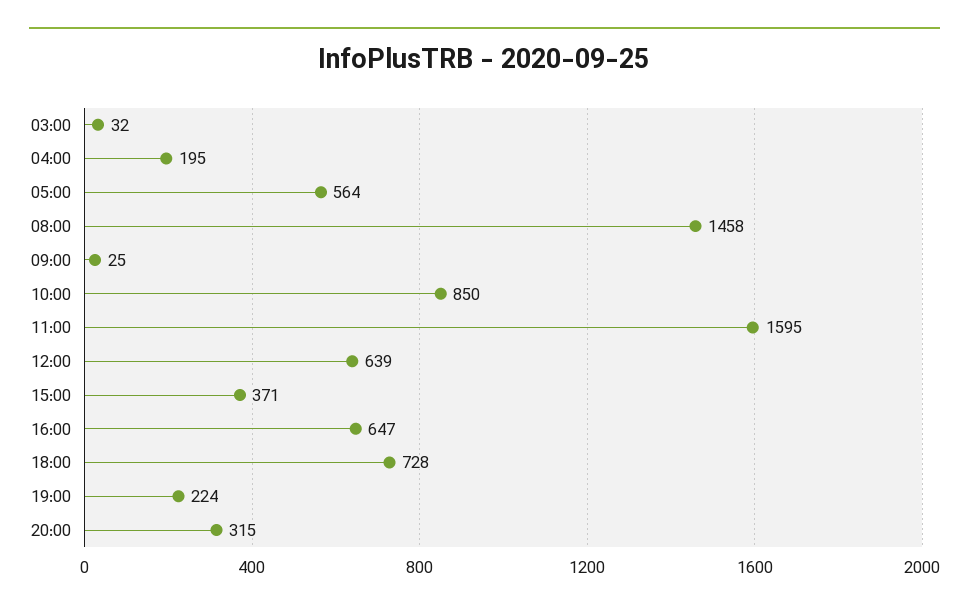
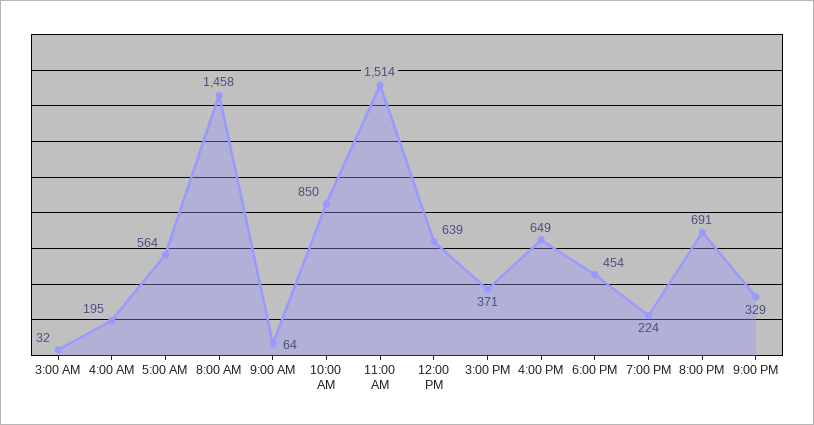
09:00: 25 -> 64
11:00: 1595 -> 1514
16:00: 647 -> 649
18:00: 728 -> 454
20:00: 315 -> 691
9:00 PM: none -> 329

